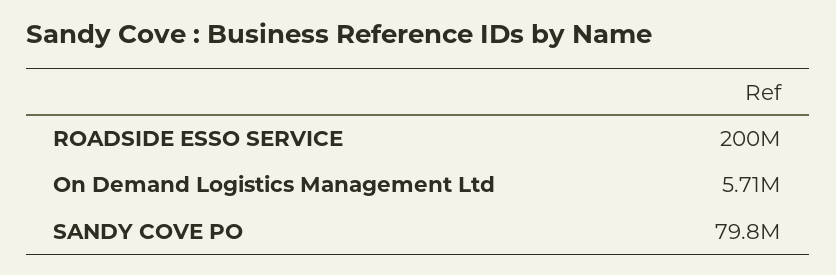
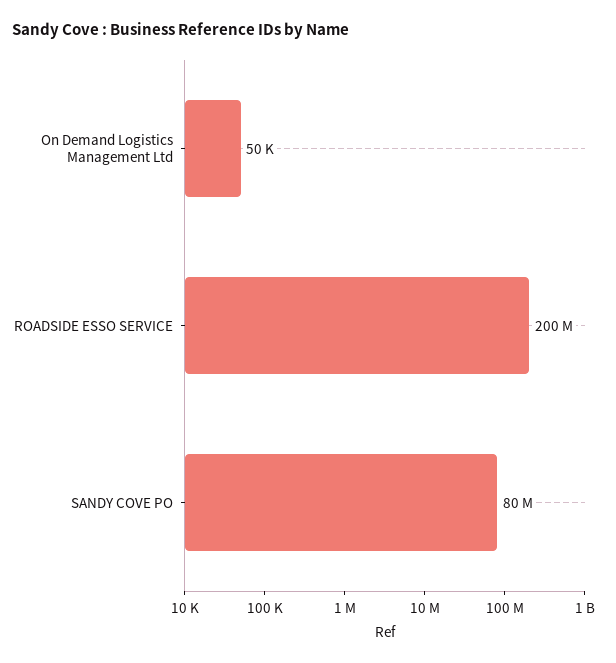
On Demand Logistics Management Ltd: 5710000 -> 50000

